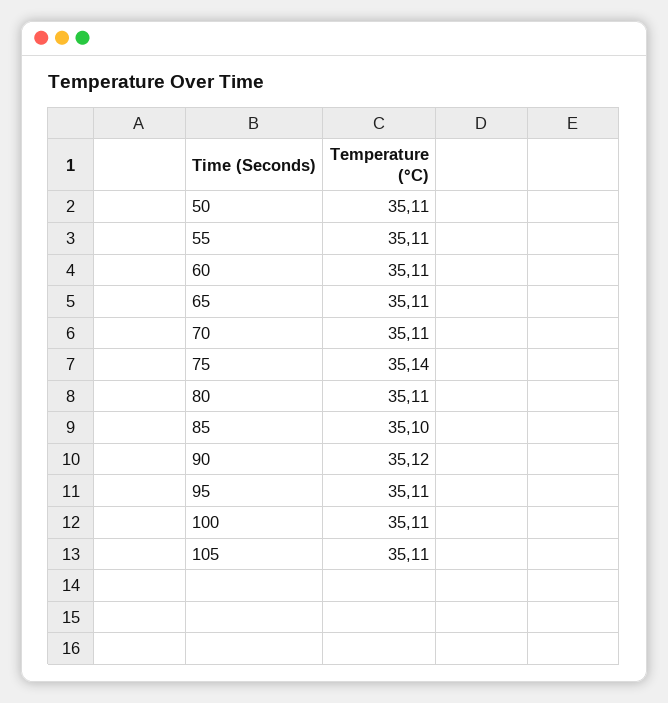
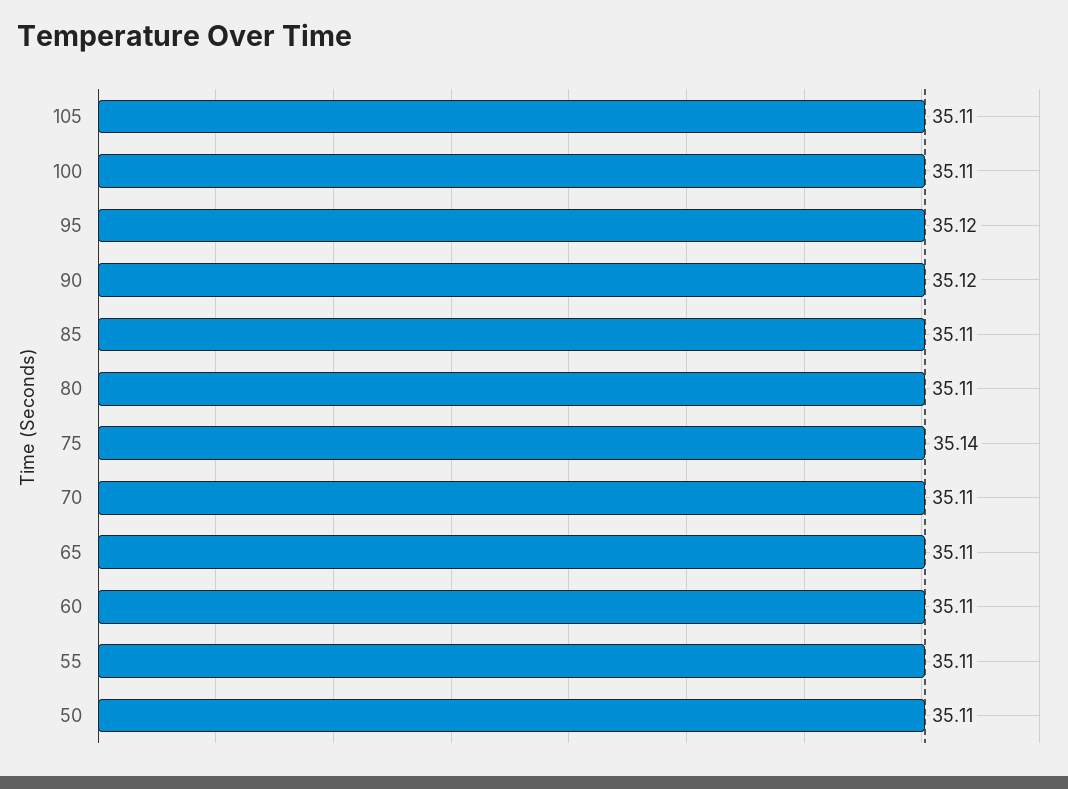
85: 35.1 -> 35.11
95: 35.11 -> 35.12

